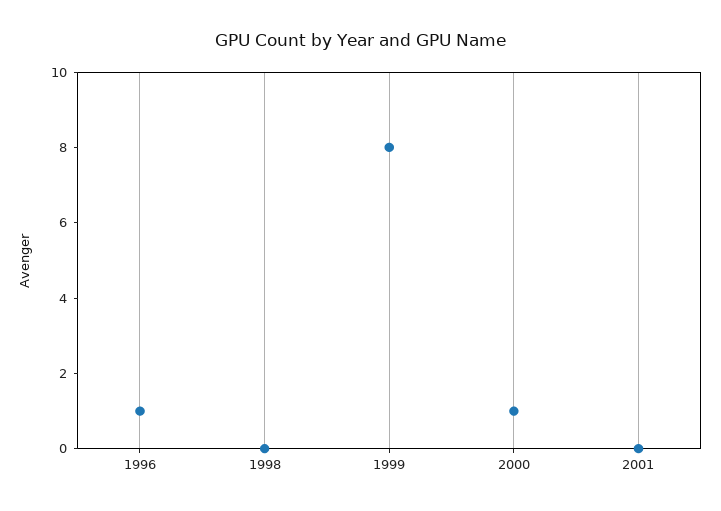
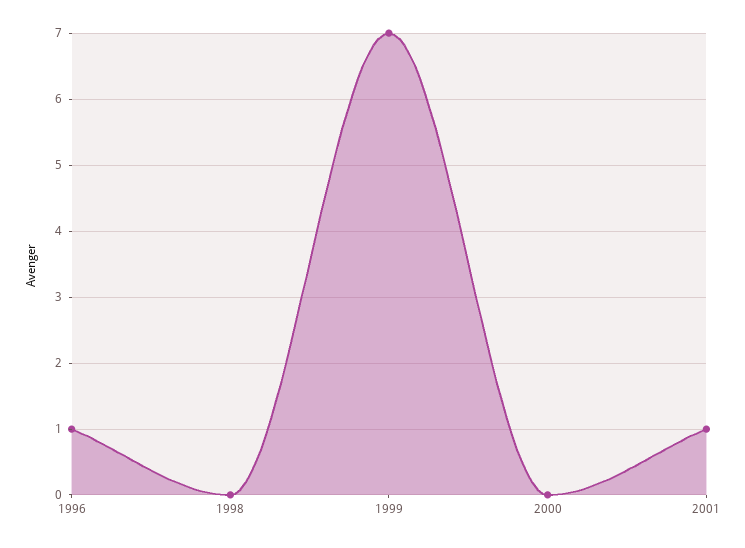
1999: 8 -> 7
2000: 1 -> 0
2001: 0 -> 1

